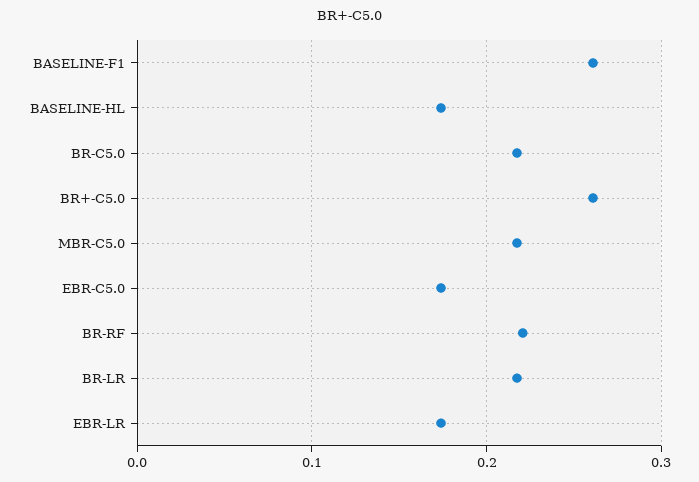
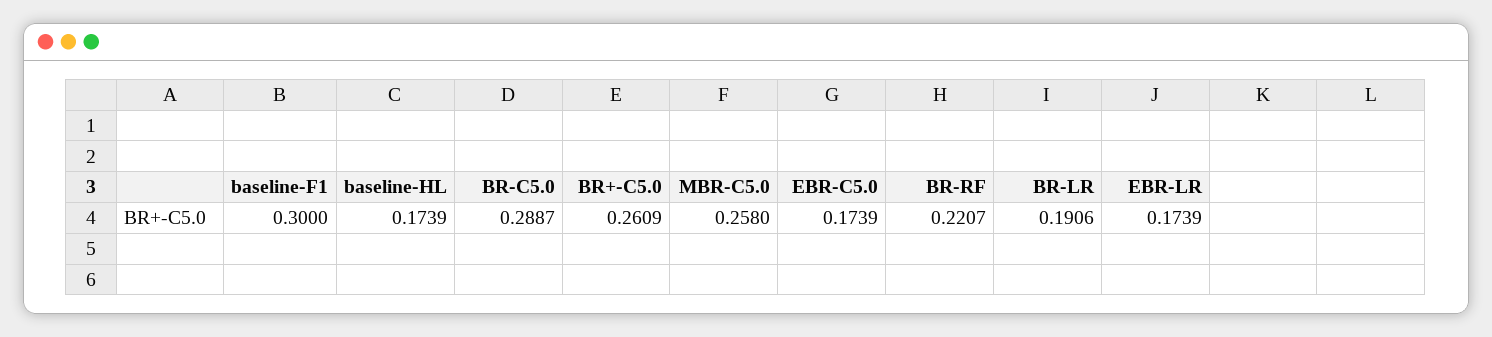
BASELINE-F1: 0.26 -> 0.3
BR-C5.0: 0.22 -> 0.2887
MBR-C5.0: 0.22 -> 0.258
BR-LR: 0.22 -> 0.1906

